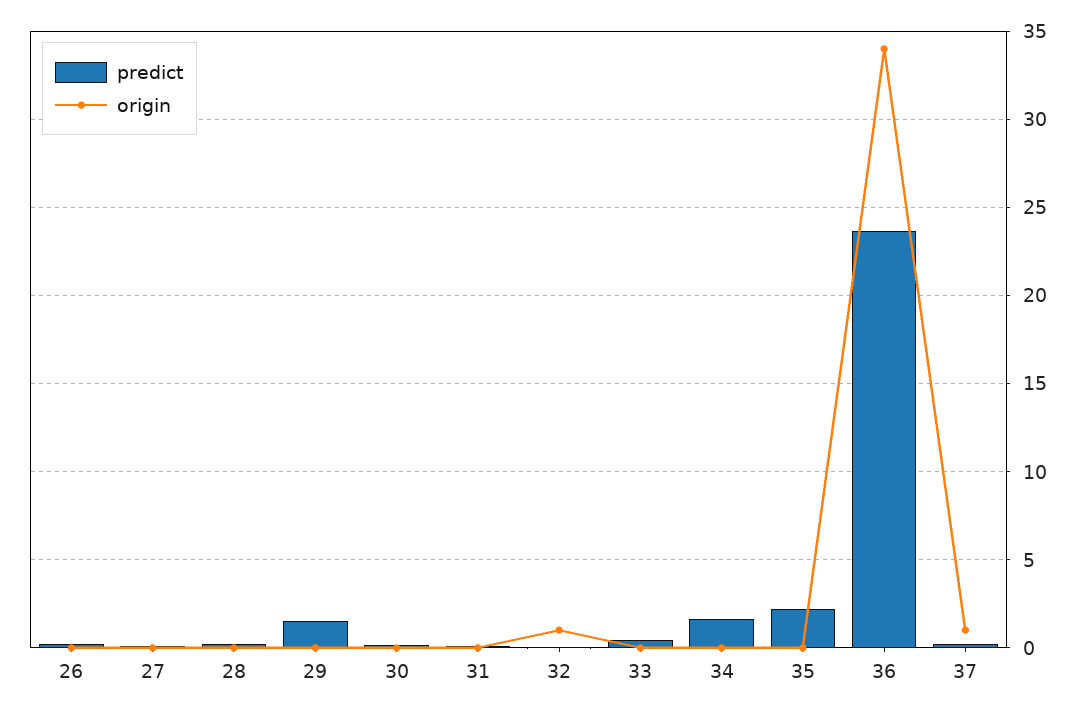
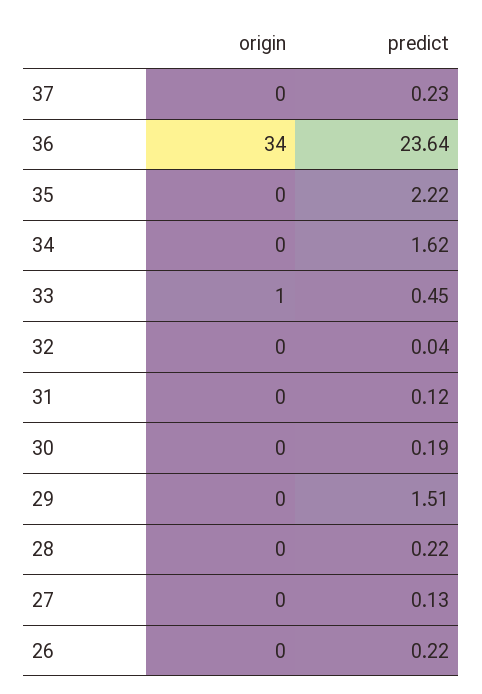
origin, 32: 1 -> 0
origin, 33: 0 -> 1
origin, 37: 1 -> 0

